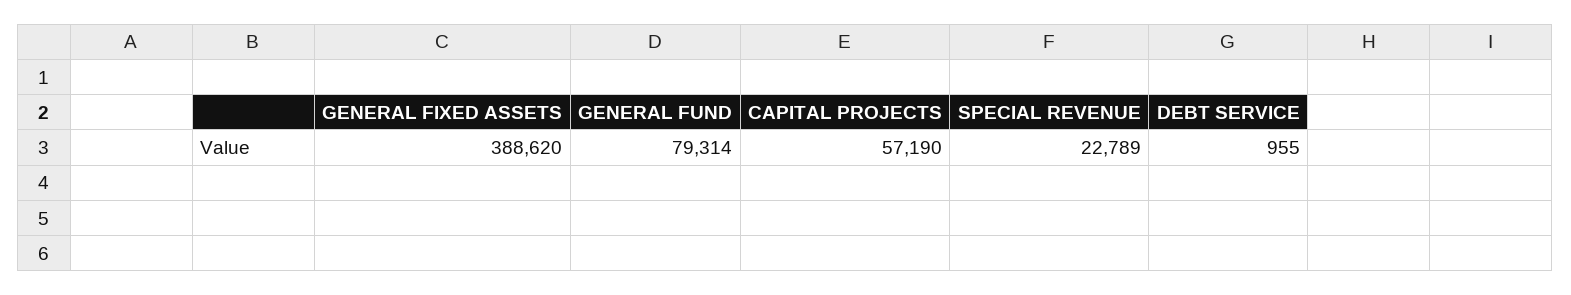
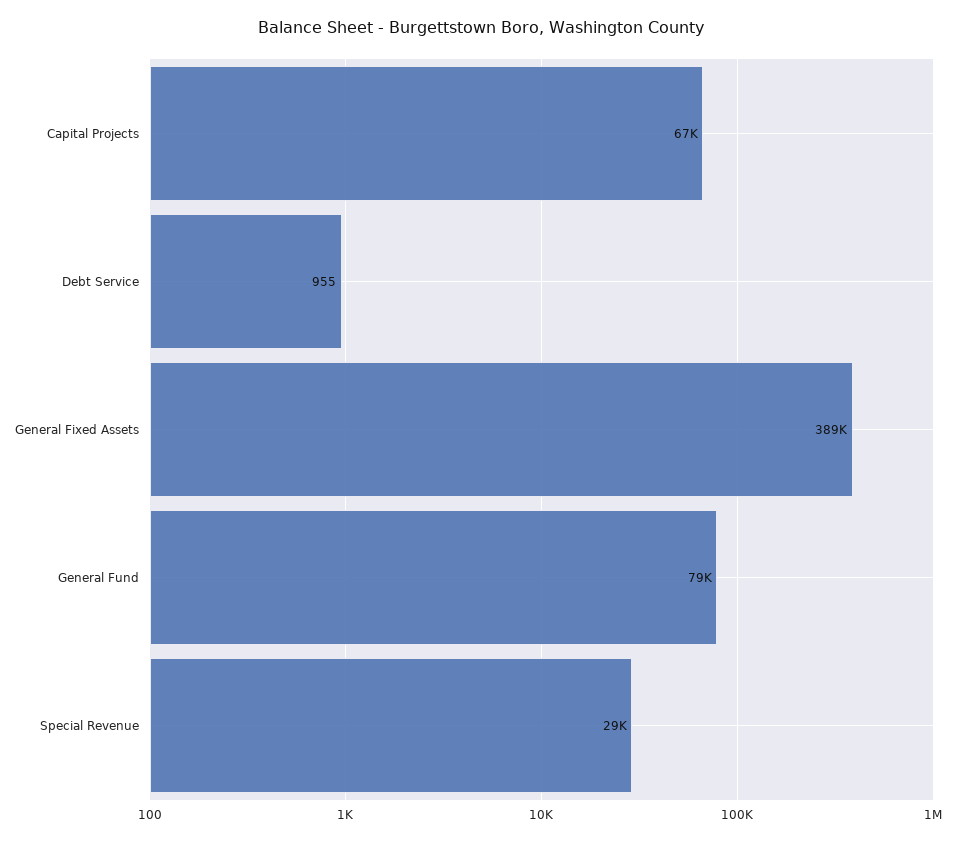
CAPITAL PROJECTS: 57190 -> 67000
SPECIAL REVENUE: 22789 -> 29000

